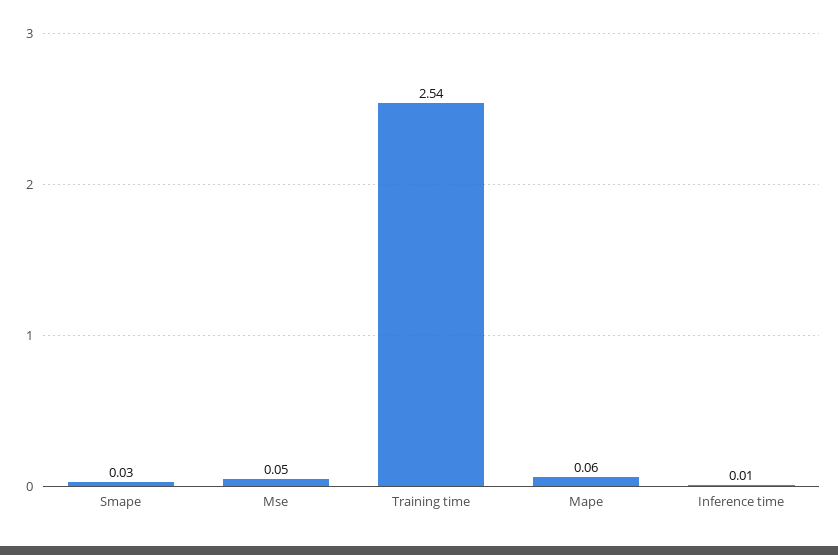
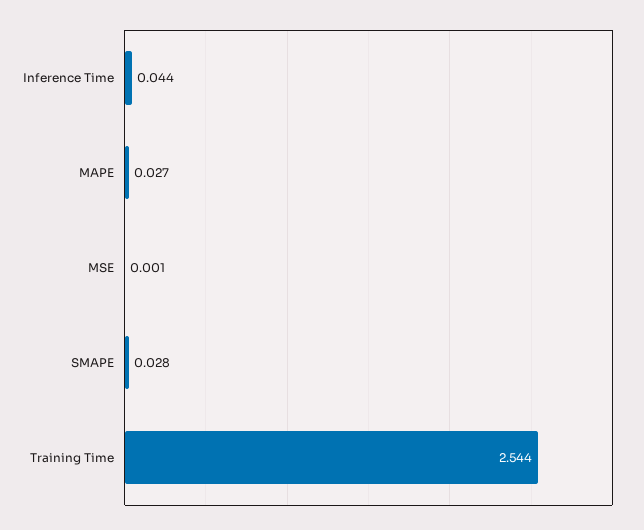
Mse: 0.05 -> 0.001
Mape: 0.06 -> 0.027
Inference time: 0.01 -> 0.044

